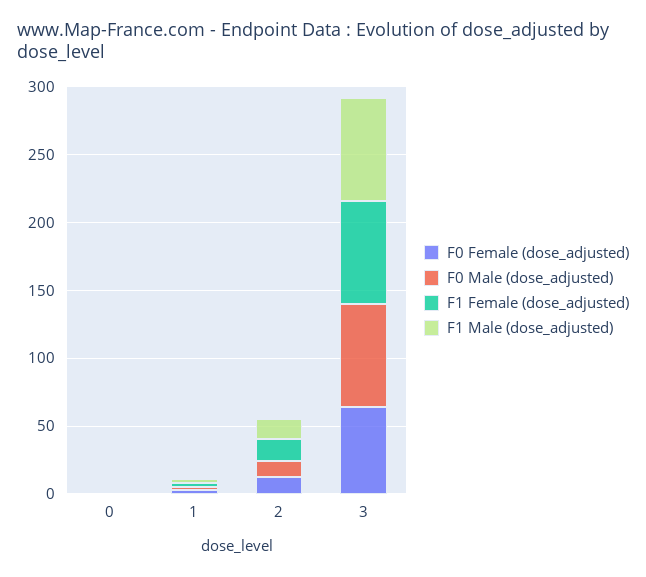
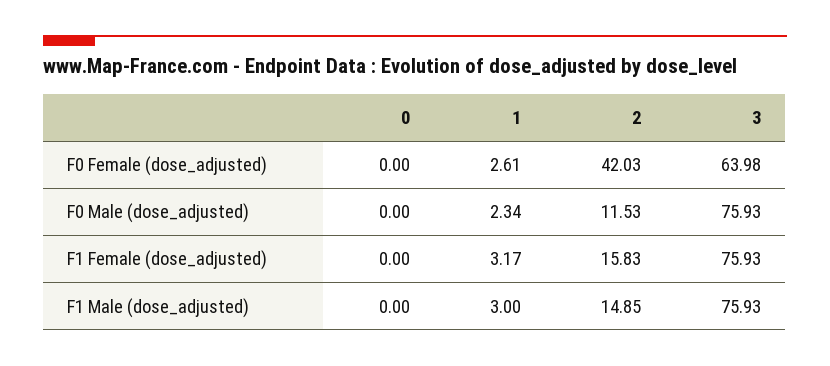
F0 Female (dose_adjusted), 2: 10 -> 42.03

